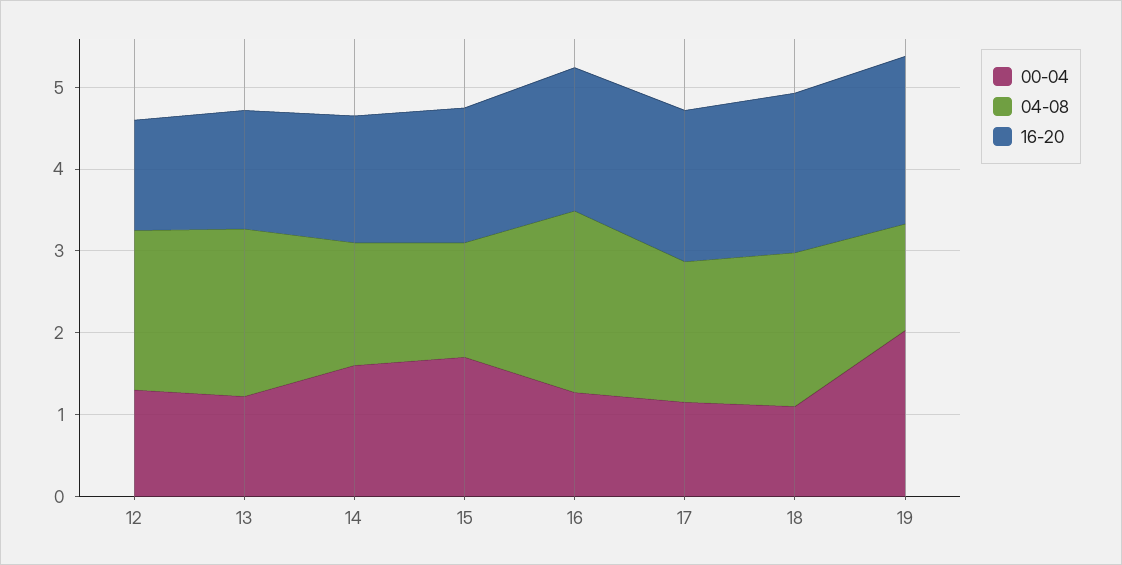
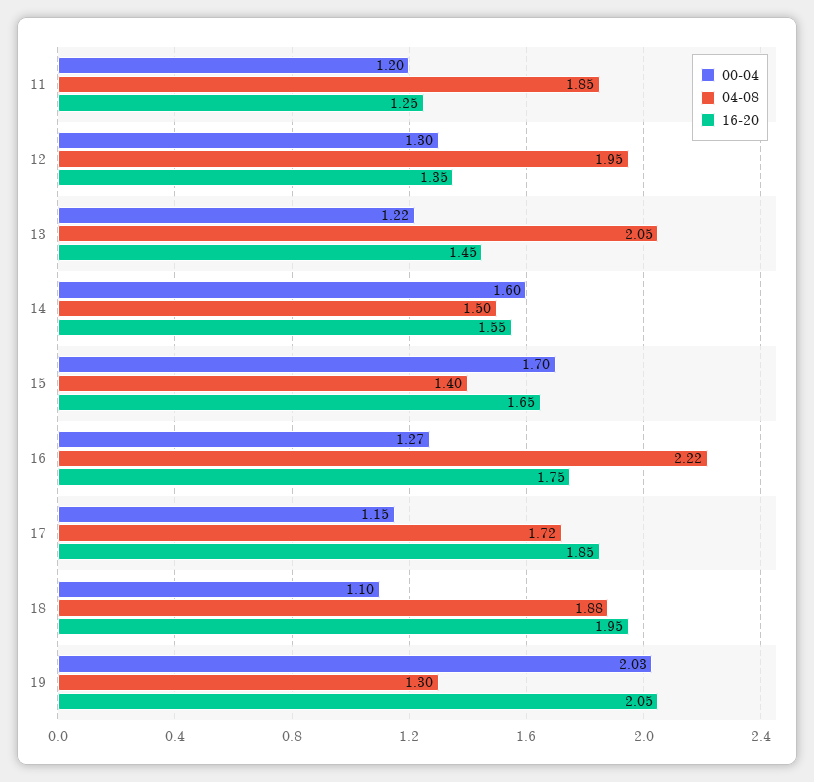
00-04, 11: none -> 1.2
04-08, 11: none -> 1.85
16-20, 11: none -> 1.25

